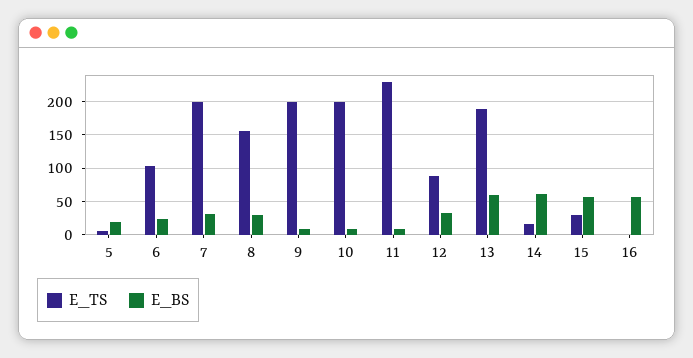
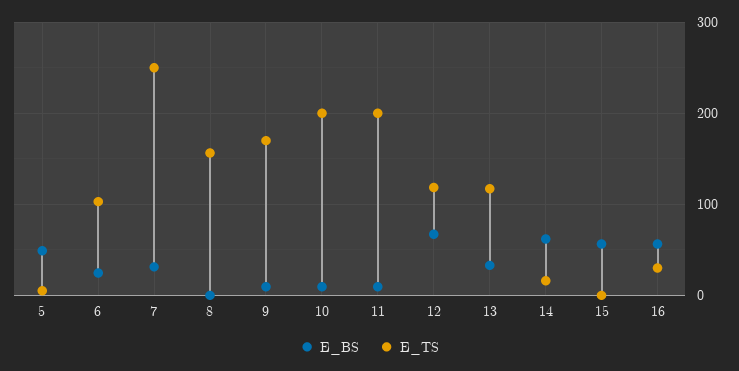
E_BS, 5: 20 -> 50
E_TS, 7: 200 -> 250
E_BS, 8: 30 -> 0
E_TS, 9: 200 -> 170
E_TS, 11: 230 -> 200
E_TS, 12: 90 -> 120
E_BS, 12: 30 -> 70
E_TS, 13: 190 -> 120
E_BS, 13: 60 -> 30
E_TS, 15: 30 -> 0
E_TS, 16: 0 -> 30

